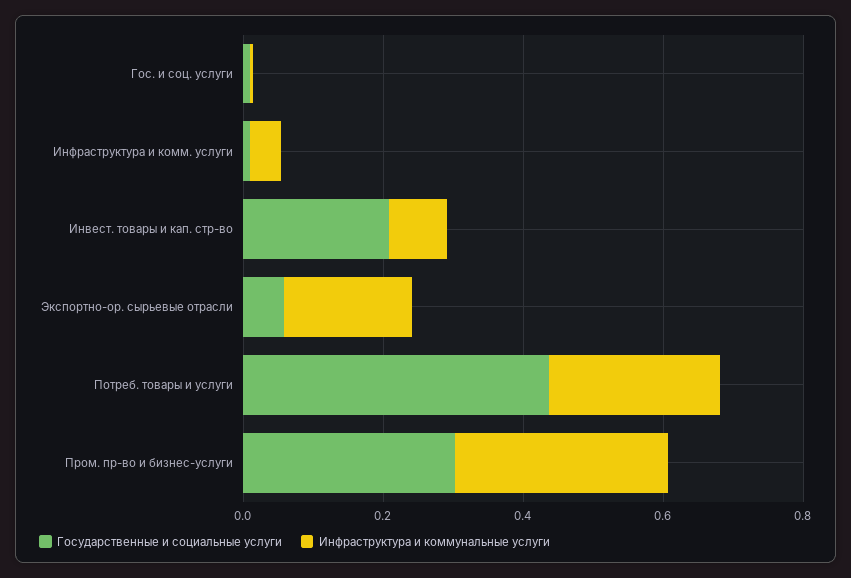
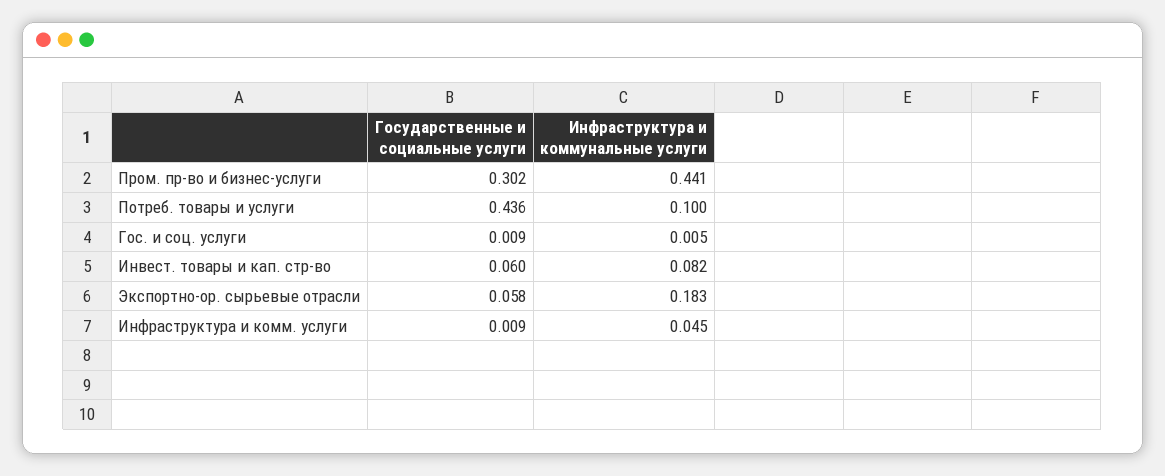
Государственные и социальные услуги, Инвест. товары и кап. стр-во: 0.2 -> 0.06
Инфраструктура и коммунальные услуги, Потреб. товары и услуги: 0.25 -> 0.1
Инфраструктура и коммунальные услуги, Пром. пр-во и бизнес-услуги: 0.3 -> 0.441

